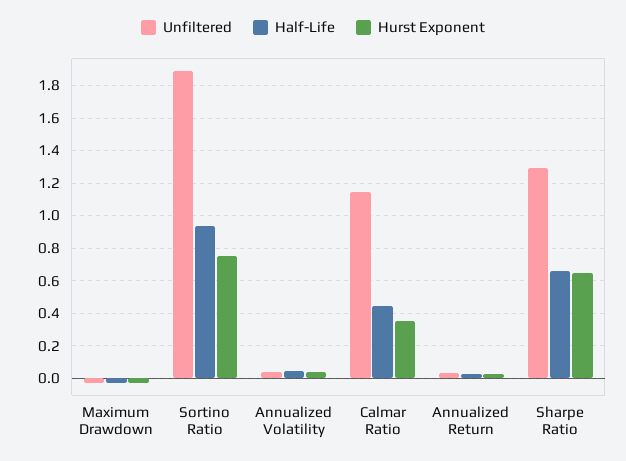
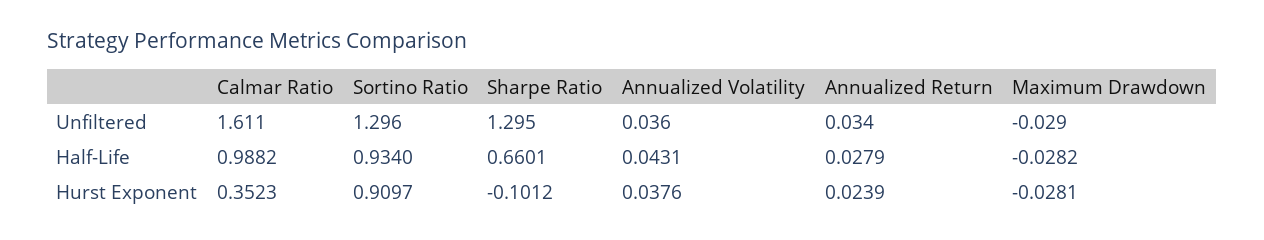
Unfiltered, Sortino Ratio: 1.9 -> 1.296
Hurst Exponent, Sortino Ratio: 0.75 -> 0.9097
Unfiltered, Calmar Ratio: 1.15 -> 1.611
Half-Life, Calmar Ratio: 0.45 -> 0.9882
Hurst Exponent, Sharpe Ratio: 0.65 -> -0.1012

